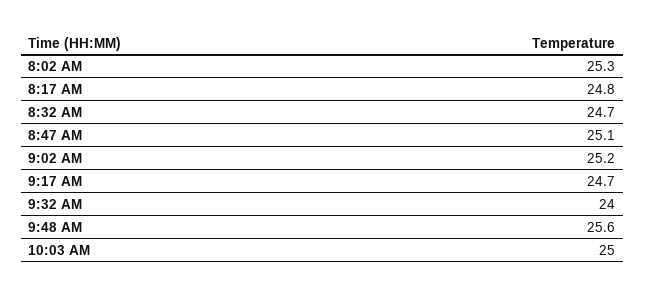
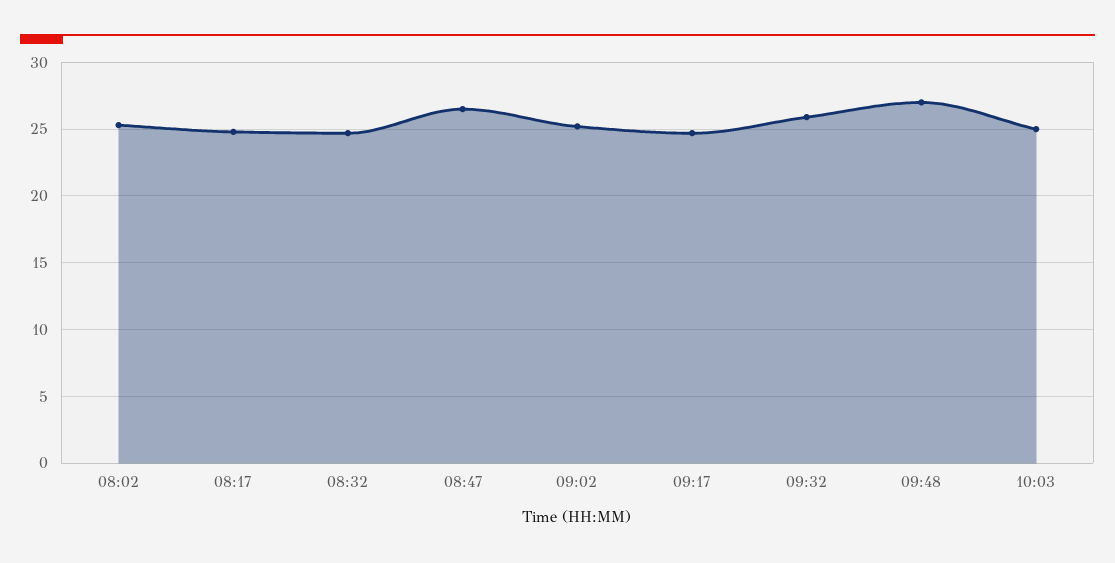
8:47 AM: 25.1 -> 26.5
9:32 AM: 24 -> 26
9:48 AM: 25.6 -> 27

